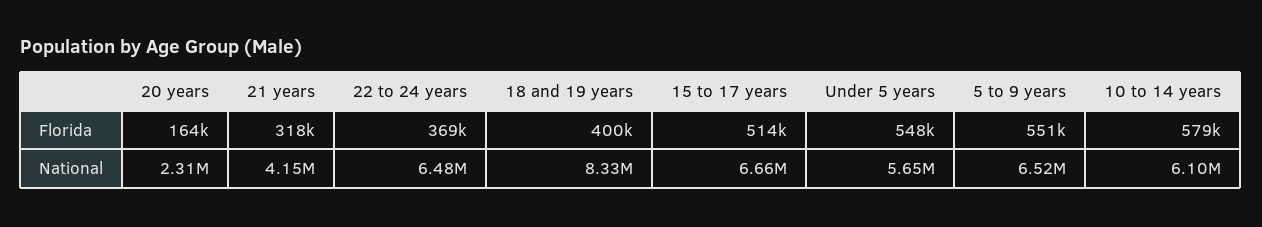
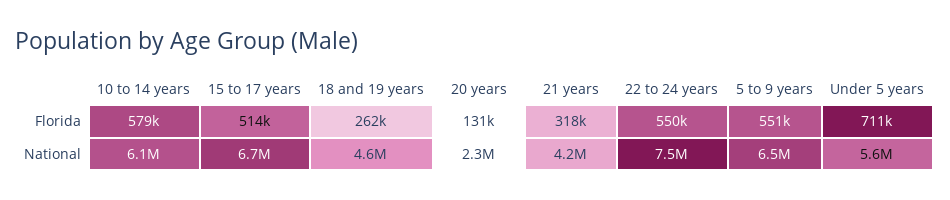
20 years, Florida: 164000 -> 131000
22 to 24 years, Florida: 369000 -> 550000
18 and 19 years, Florida: 400000 -> 262000
Under 5 years, Florida: 548000 -> 711000
22 to 24 years, National: 6480000 -> 7500000
18 and 19 years, National: 8330000 -> 4600000

